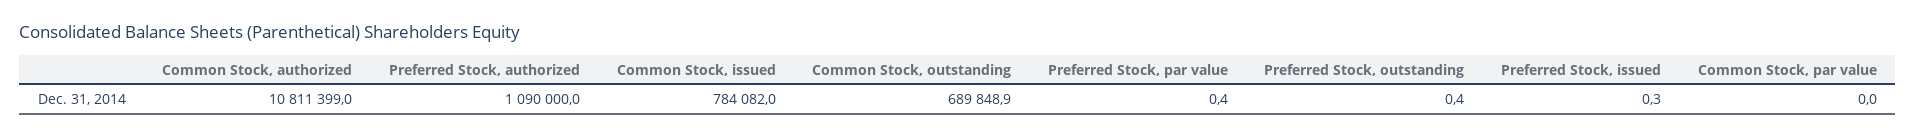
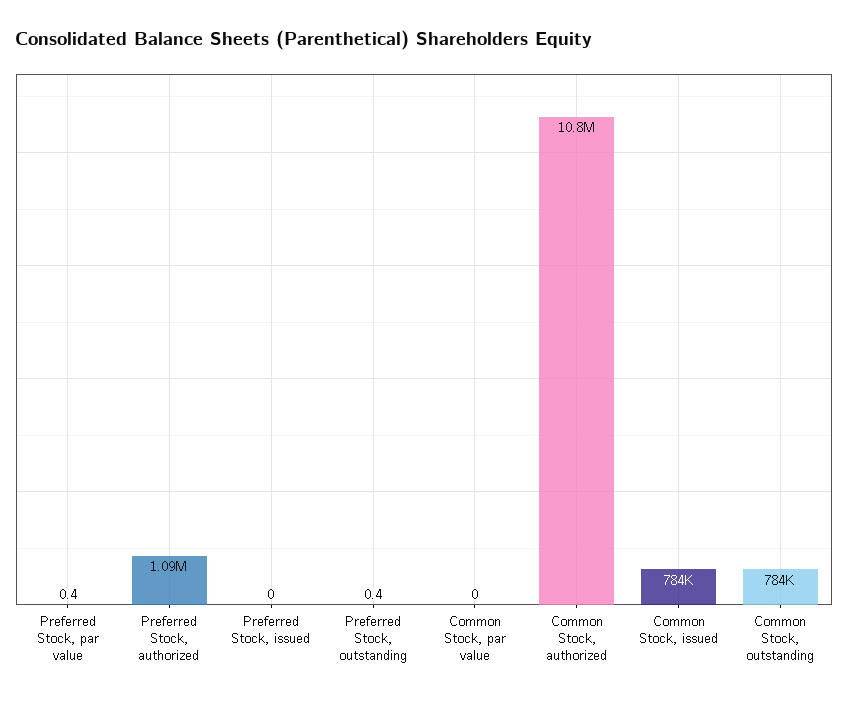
Common Stock, outstanding: 689848.9 -> 784000
Preferred Stock, issued: 0.3 -> 0

